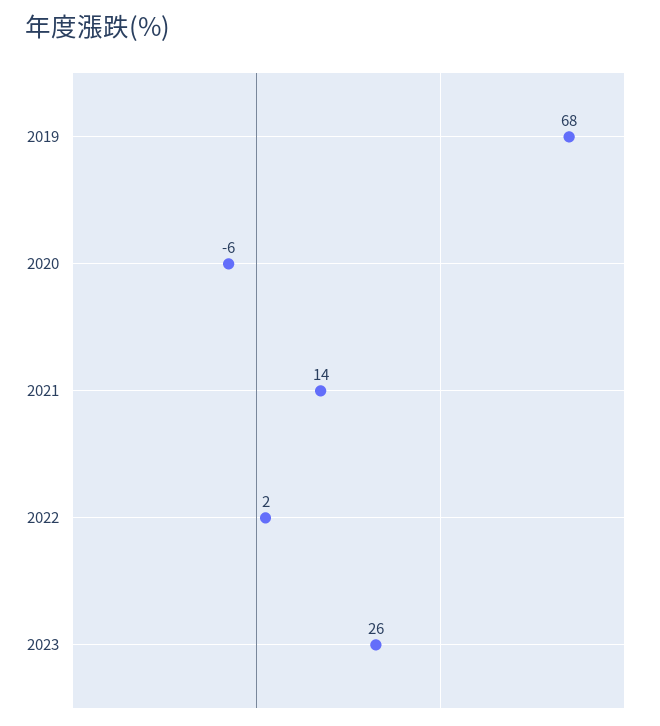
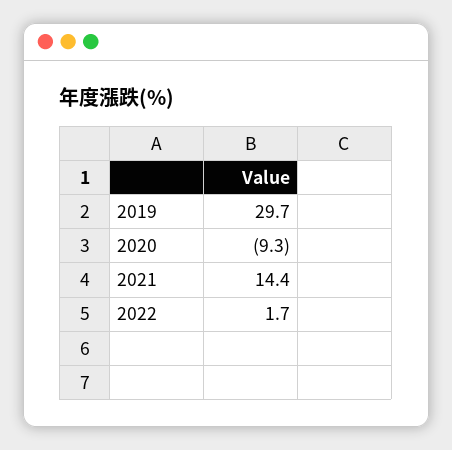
2019: 68 -> 29.7
2020: -6 -> -9.3
2023: 26 -> none

